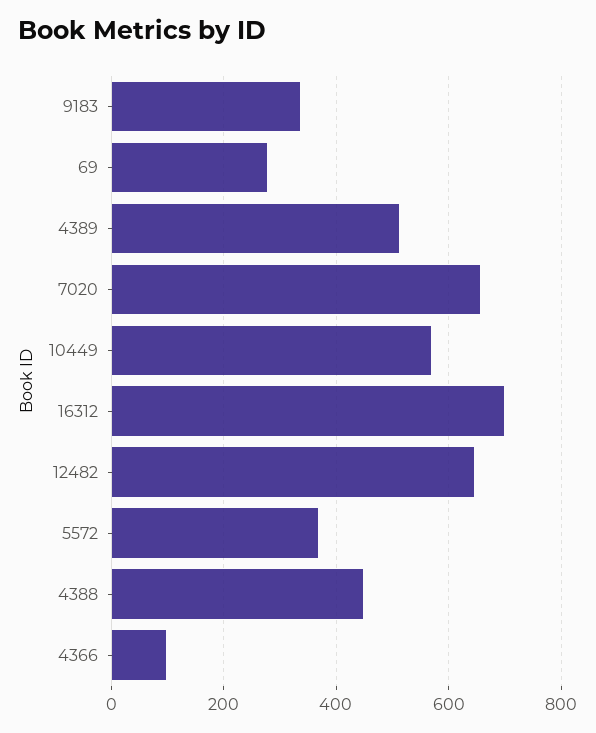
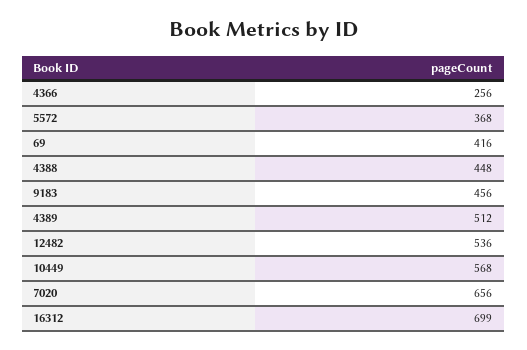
9183: 340 -> 456
69: 280 -> 416
12482: 640 -> 536
4366: 100 -> 256

